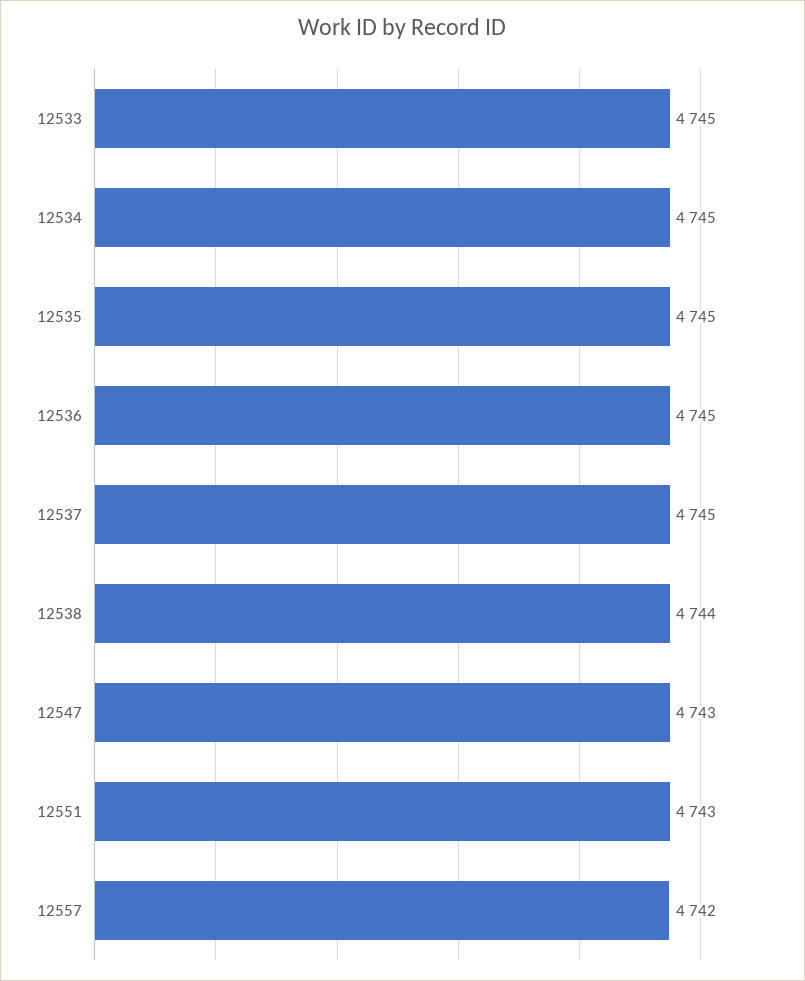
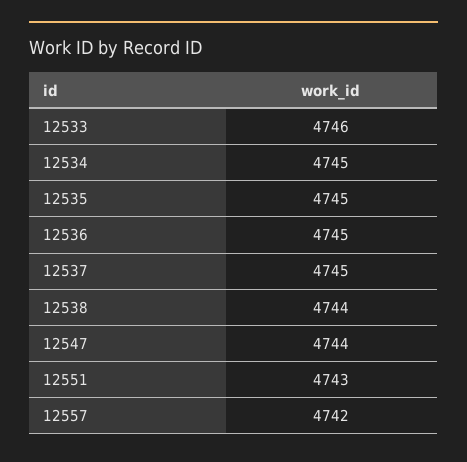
12533: 4745 -> 4746
12547: 4743 -> 4744

